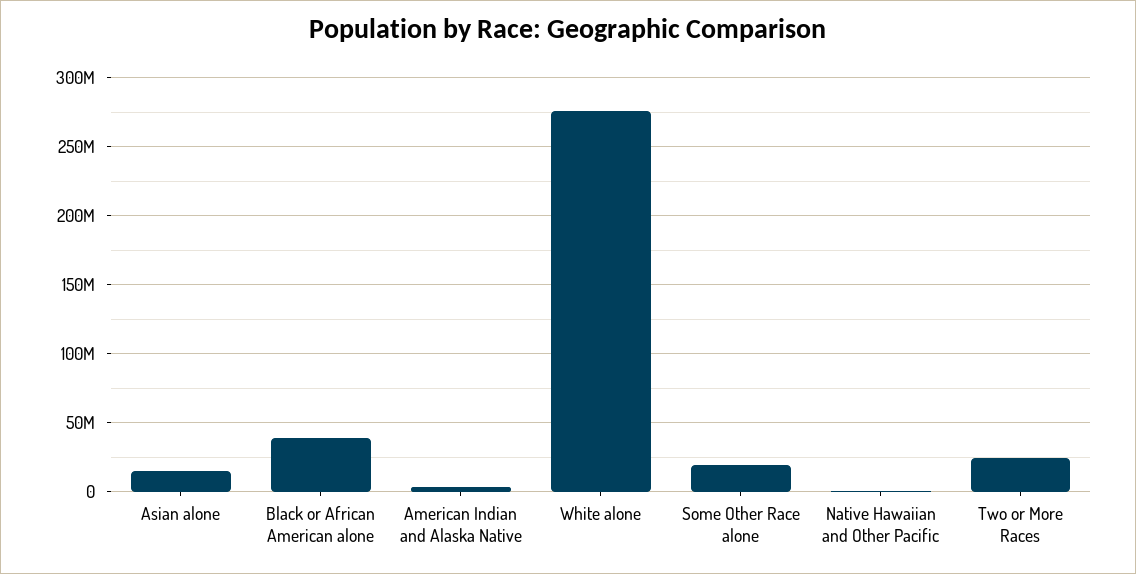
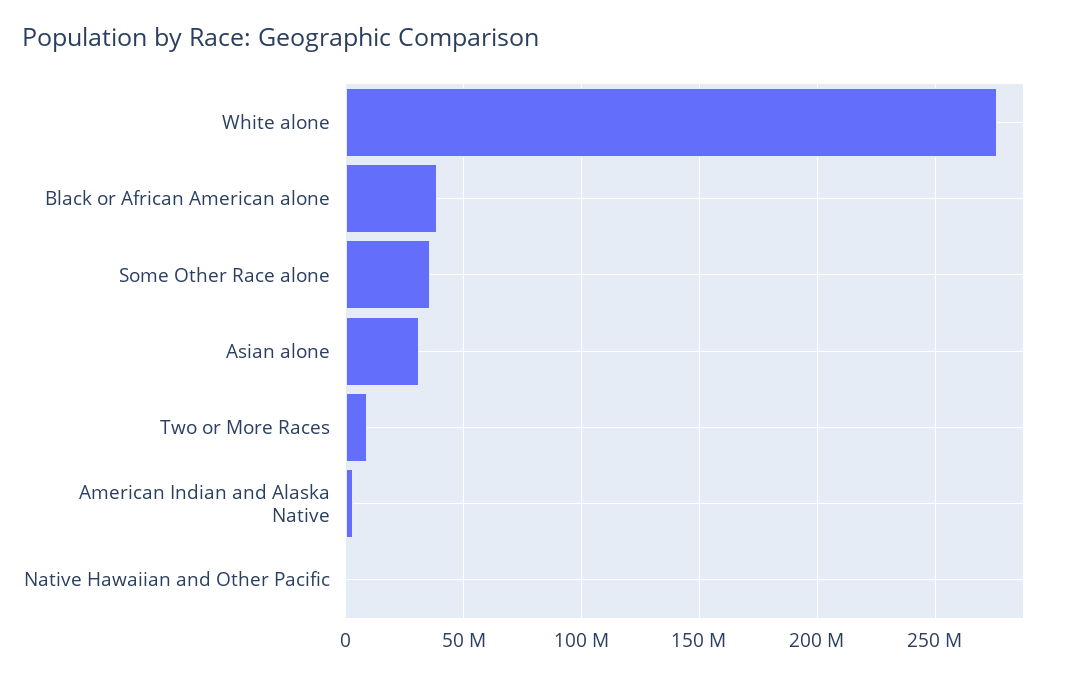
Asian alone: 15000000 -> 30000000
Some Other Race alone: 20000000 -> 35000000
Two or More Races: 25000000 -> 10000000

